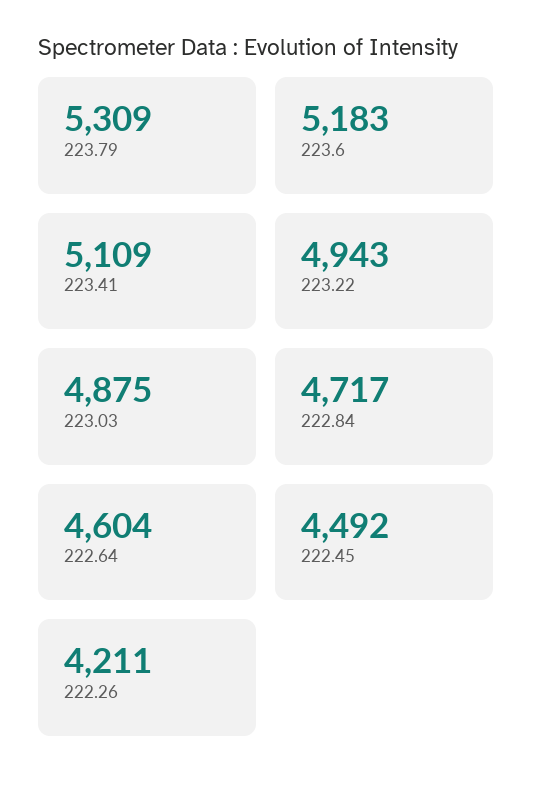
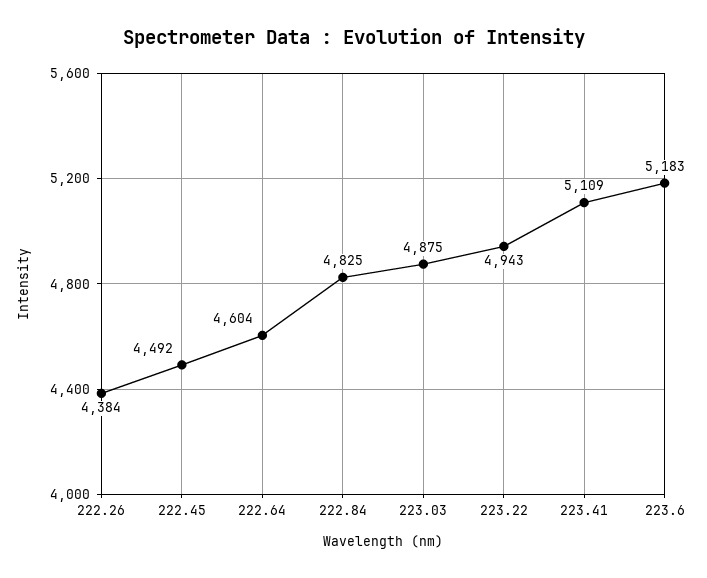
223.79: 5309 -> none
222.84: 4717 -> 4825
222.26: 4211 -> 4384

